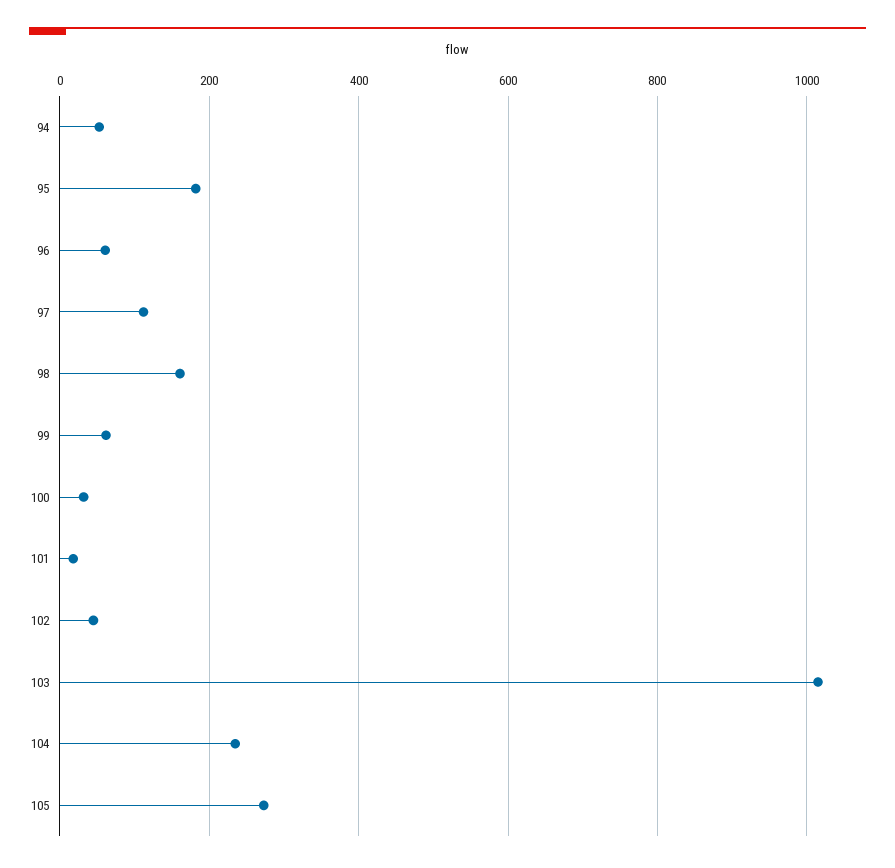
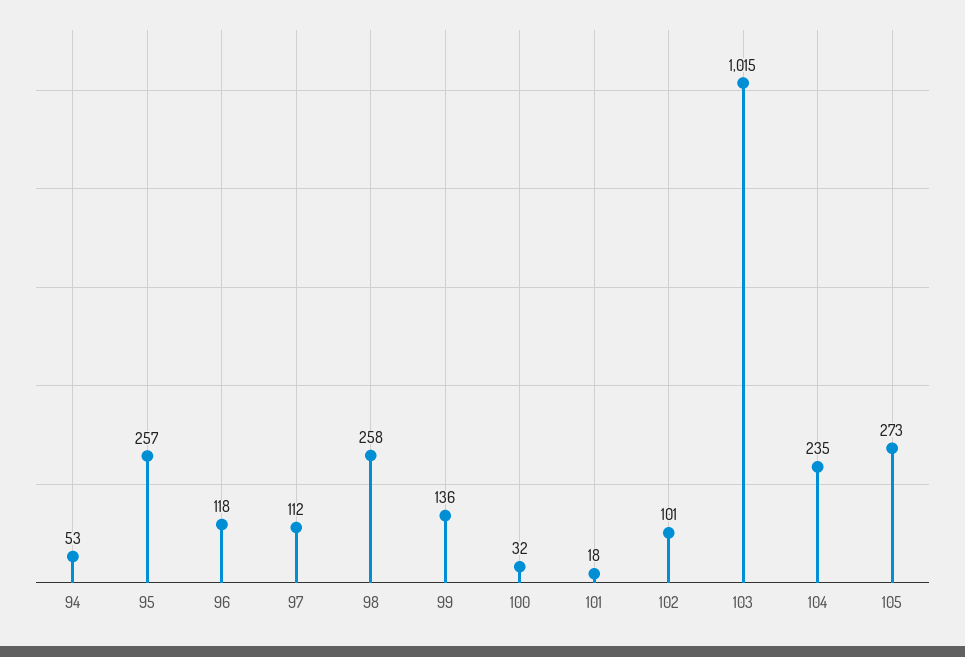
95: 180 -> 257
96: 60 -> 118
98: 160 -> 258
99: 60 -> 136
102: 40 -> 101

